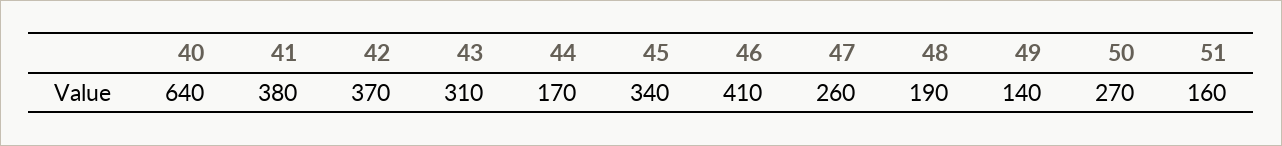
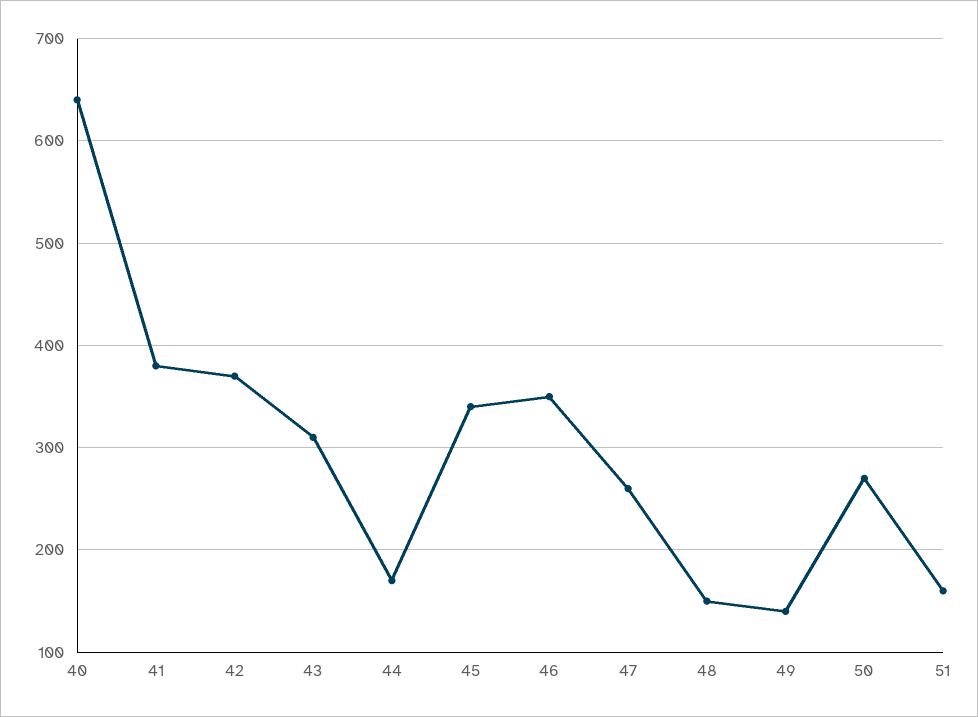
46: 410 -> 350
48: 190 -> 150

